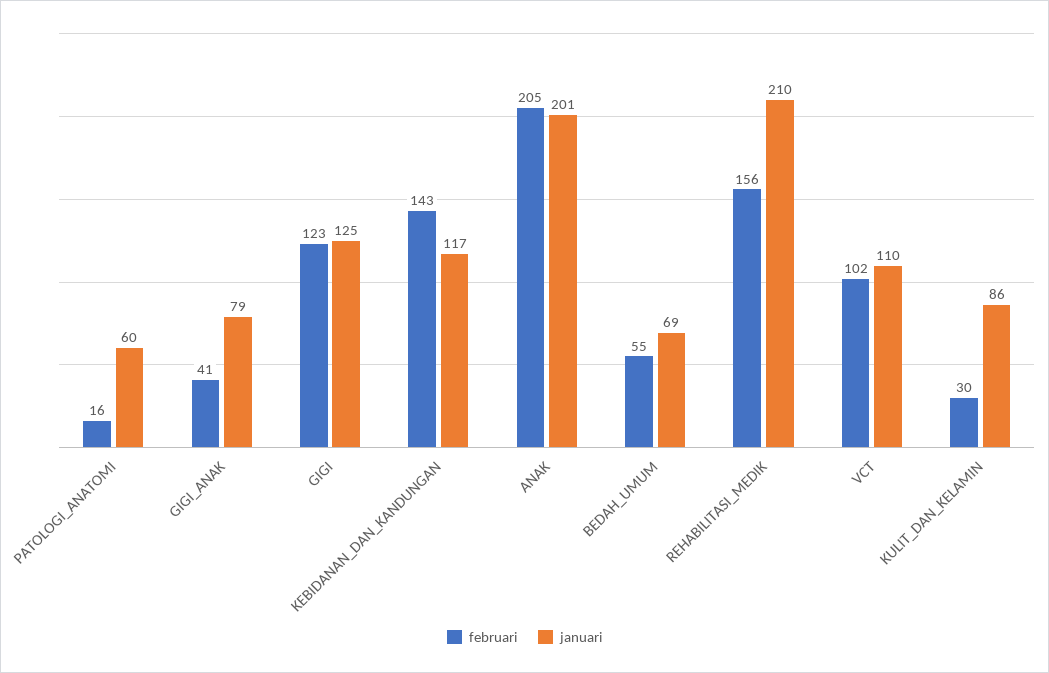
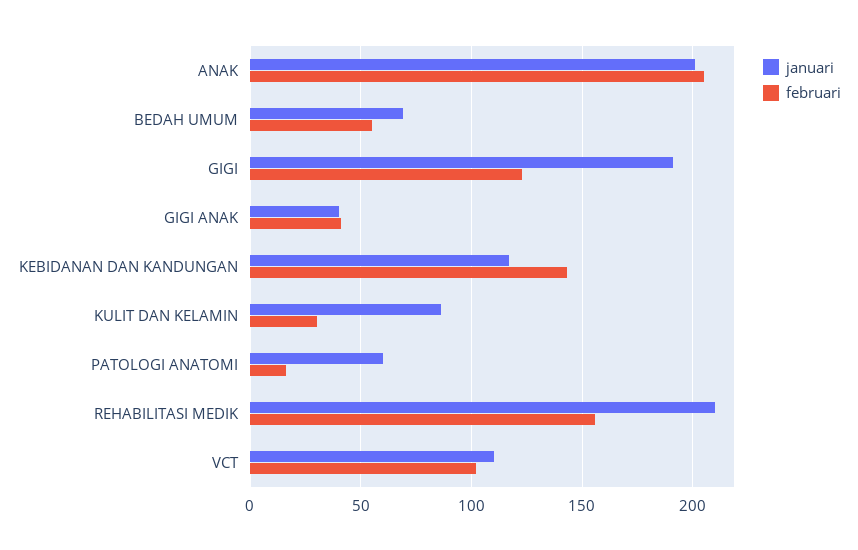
januari, GIGI_ANAK: 79 -> 40
januari, GIGI: 125 -> 190

